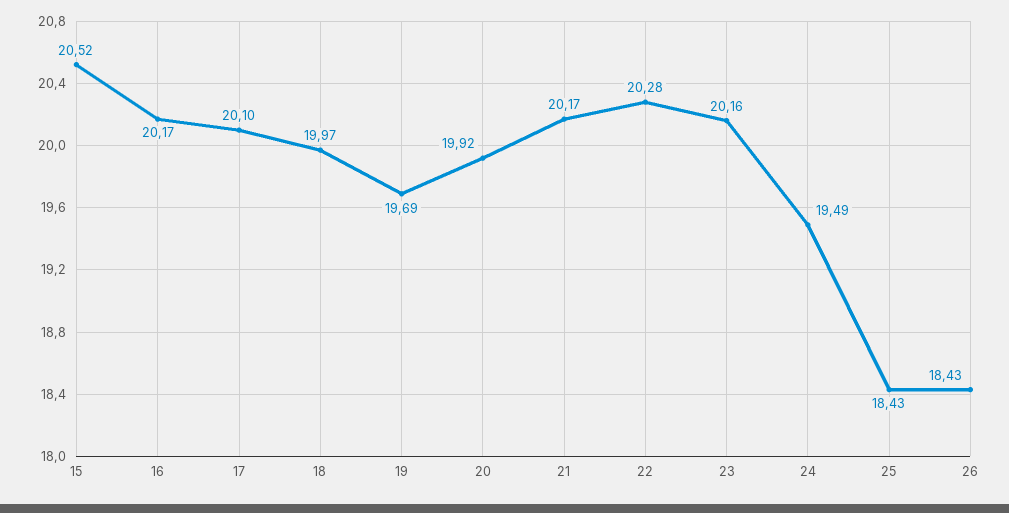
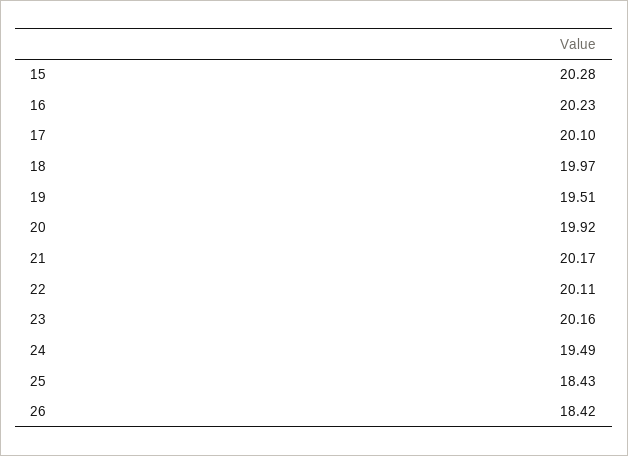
15: 20.52 -> 20.28
16: 20.17 -> 20.23
19: 19.69 -> 19.51
22: 20.28 -> 20.11
26: 18.43 -> 18.42

